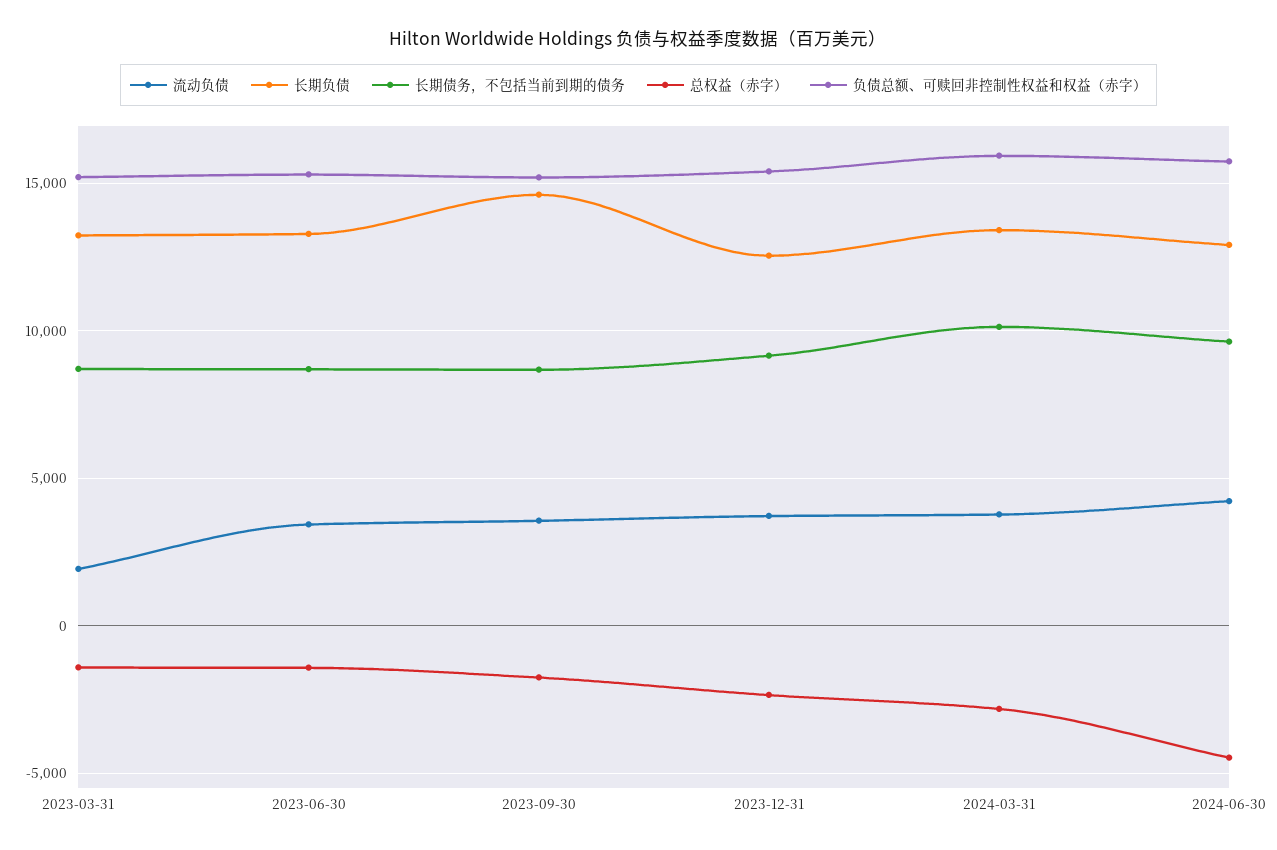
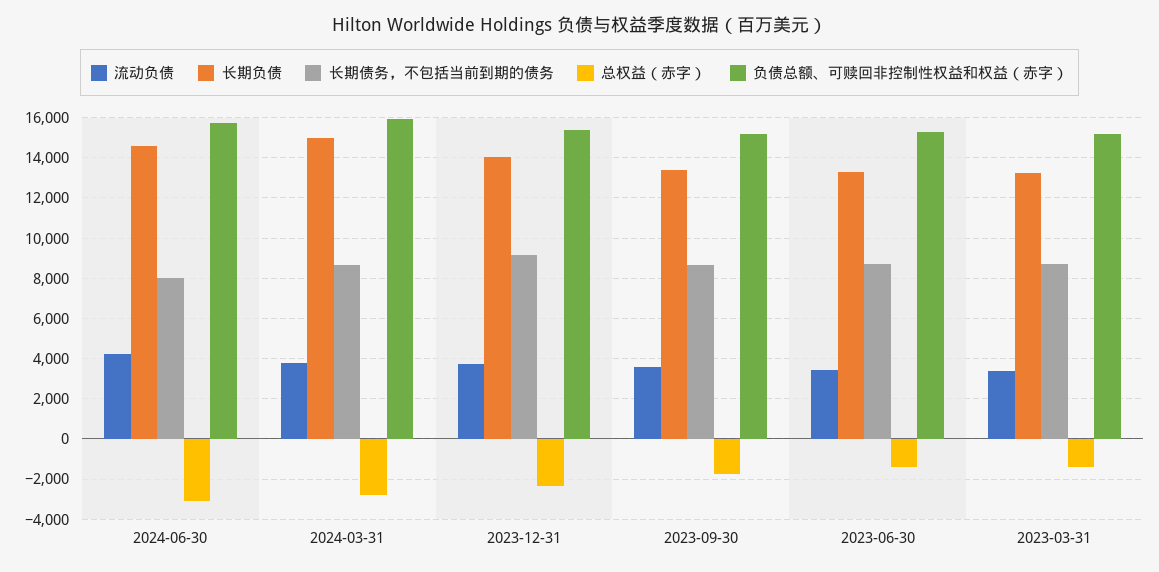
流动负债, 2023-03-31: 2000 -> 3500
长期负债, 2023-09-30: 14500 -> 13500
长期负债, 2023-12-31: 12500 -> 14000
长期负债, 2024-03-31: 13500 -> 15000
长期债务，不包括当前到期的债务, 2024-03-31: 10000 -> 8500
长期负债, 2024-06-30: 13000 -> 14500
长期债务，不包括当前到期的债务, 2024-06-30: 9500 -> 8000
总权益（赤字）, 2024-06-30: -4500 -> -3000

